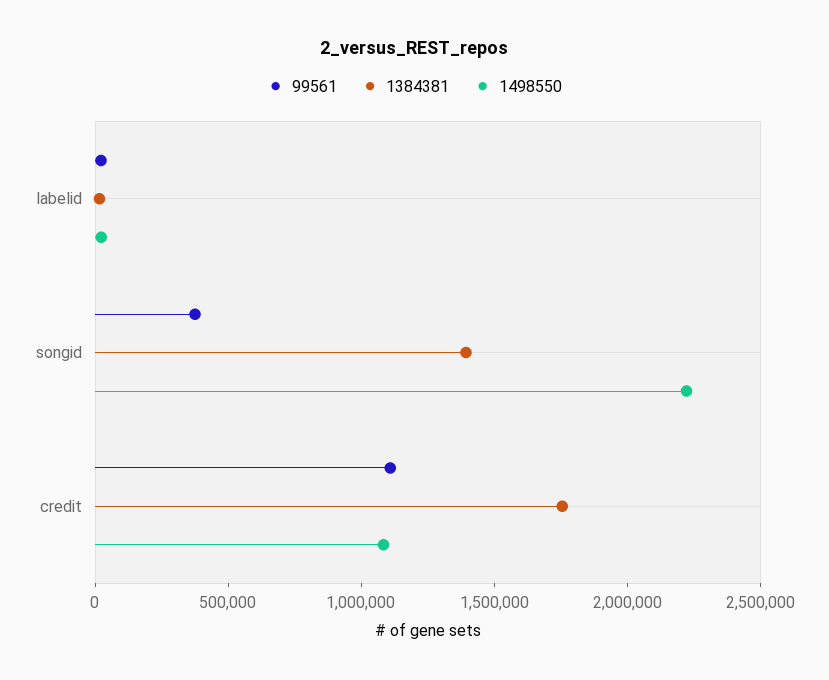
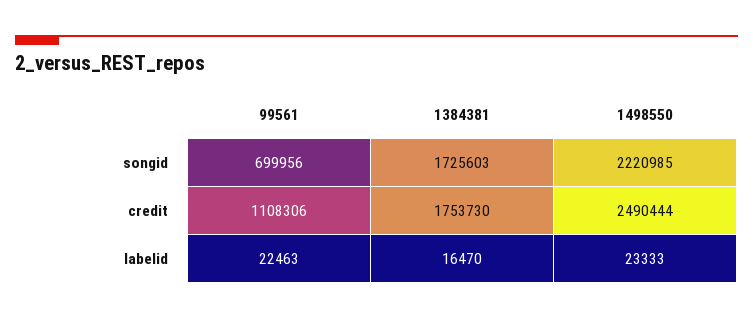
99561, songid: 400000 -> 699956
1384381, songid: 1400000 -> 1725603
1498550, credit: 1100000 -> 2490444

